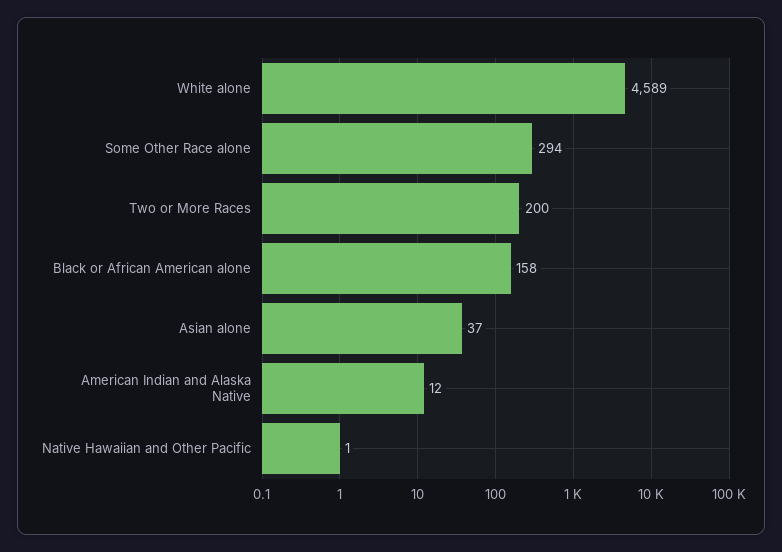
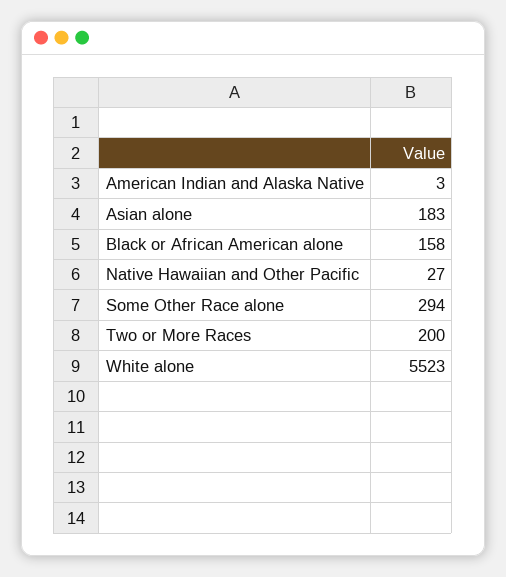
White alone: 4589 -> 5523
Asian alone: 37 -> 183
American Indian and Alaska Native: 12 -> 3
Native Hawaiian and Other Pacific: 1 -> 27

